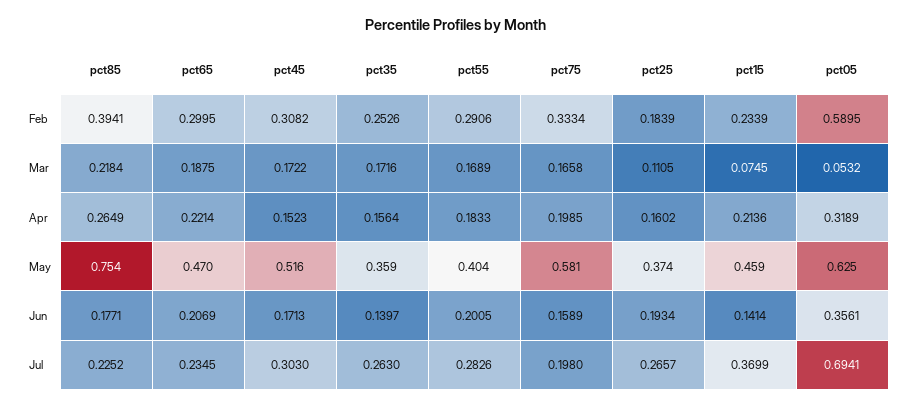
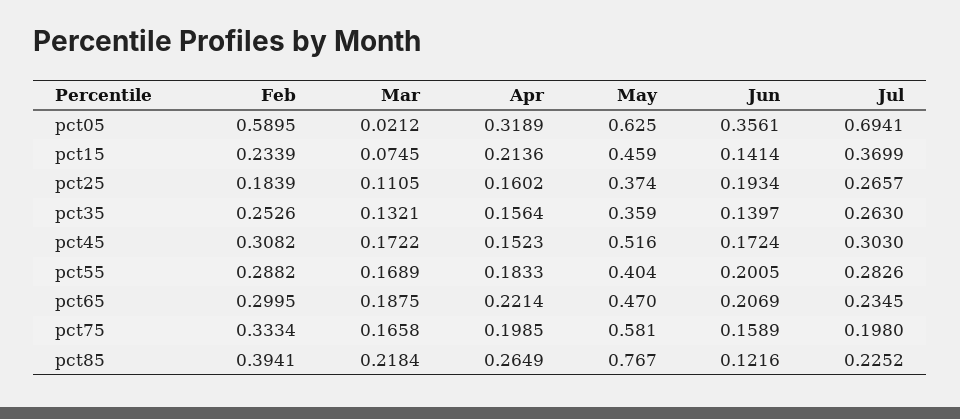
pct55, Feb: 0.2906 -> 0.2882
pct35, Mar: 0.1716 -> 0.1321
pct05, Mar: 0.0532 -> 0.0212
pct85, May: 0.754 -> 0.767
pct85, Jun: 0.1771 -> 0.1216
pct45, Jun: 0.1713 -> 0.1724

